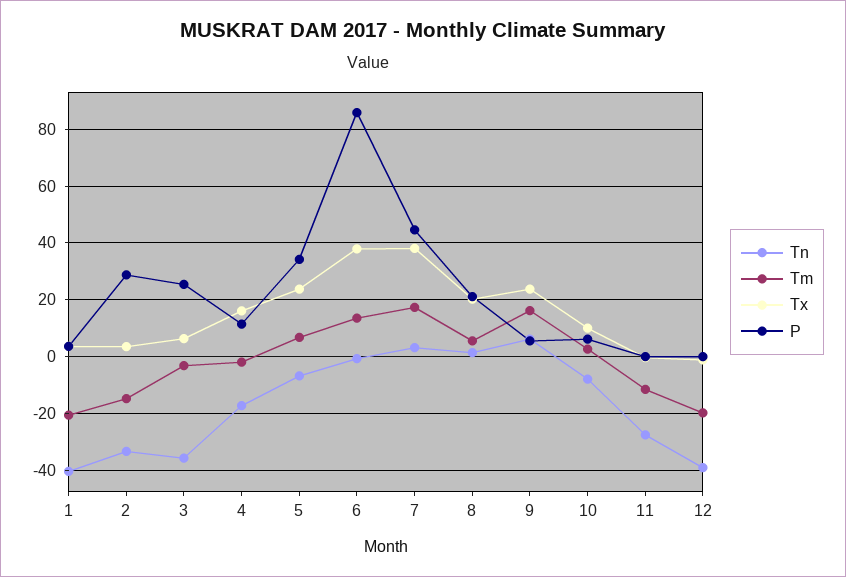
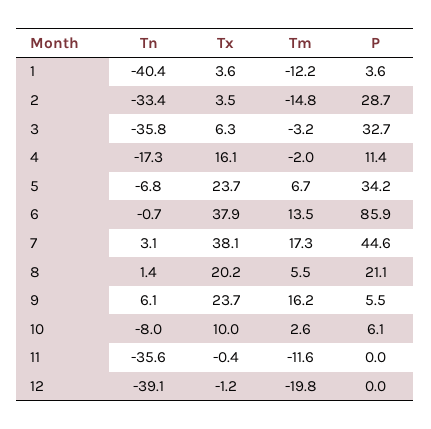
Tm, 1: -20 -> -12.2
P, 3: 25 -> 32.7
Tn, 11: -27.5 -> -35.6

